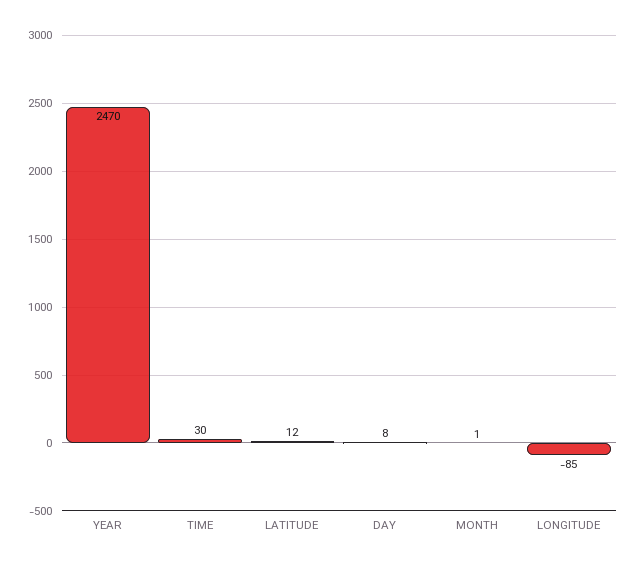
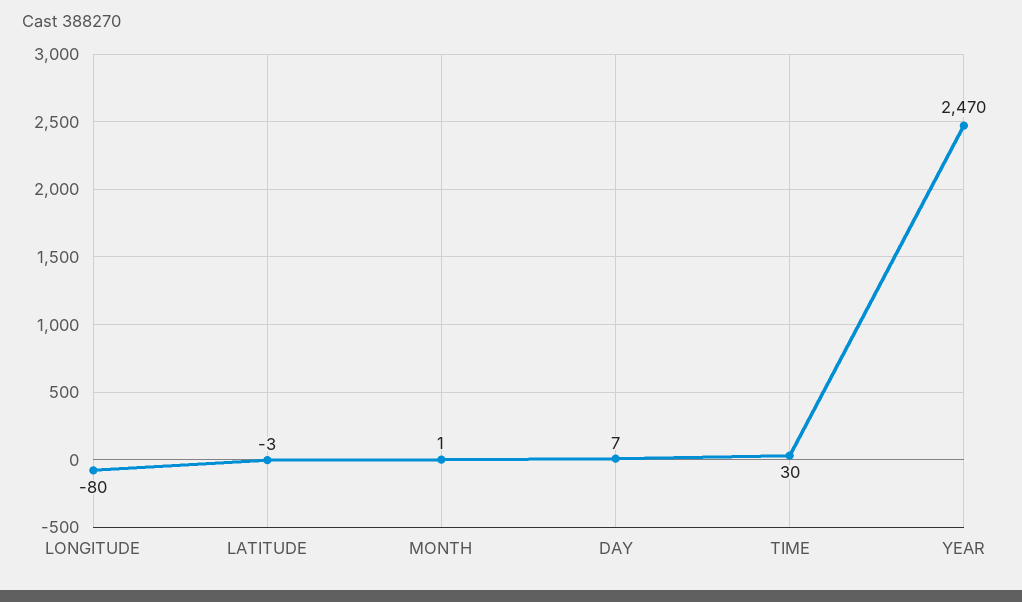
LATITUDE: 12 -> -3
DAY: 8 -> 7
LONGITUDE: -85 -> -80

